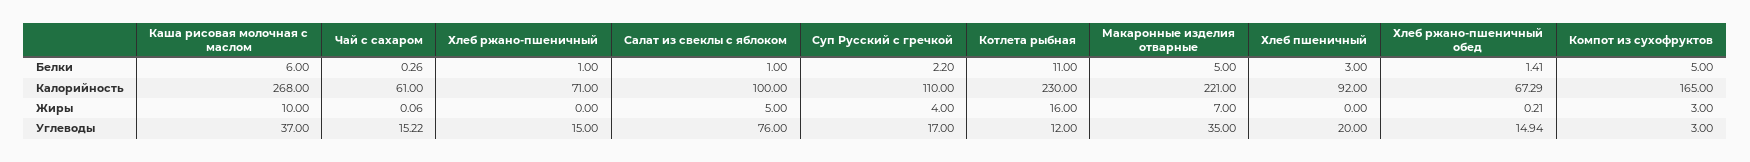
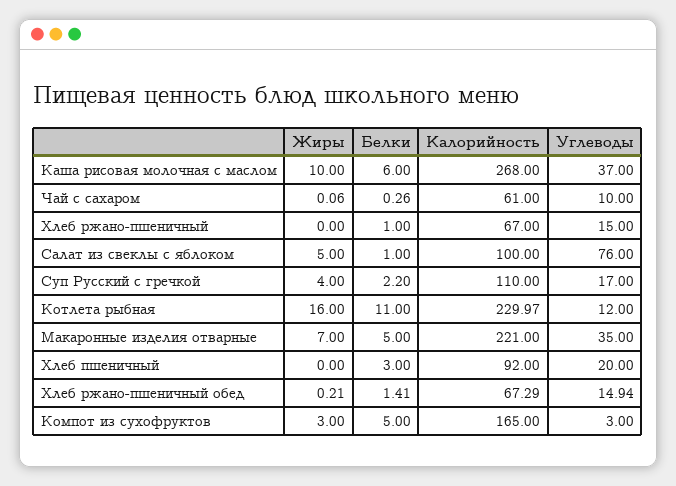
Хлеб ржано-пшеничный, Калорийность: 71 -> 67
Котлета рыбная, Калорийность: 230 -> 229.97
Чай с сахаром, Углеводы: 15.22 -> 10

